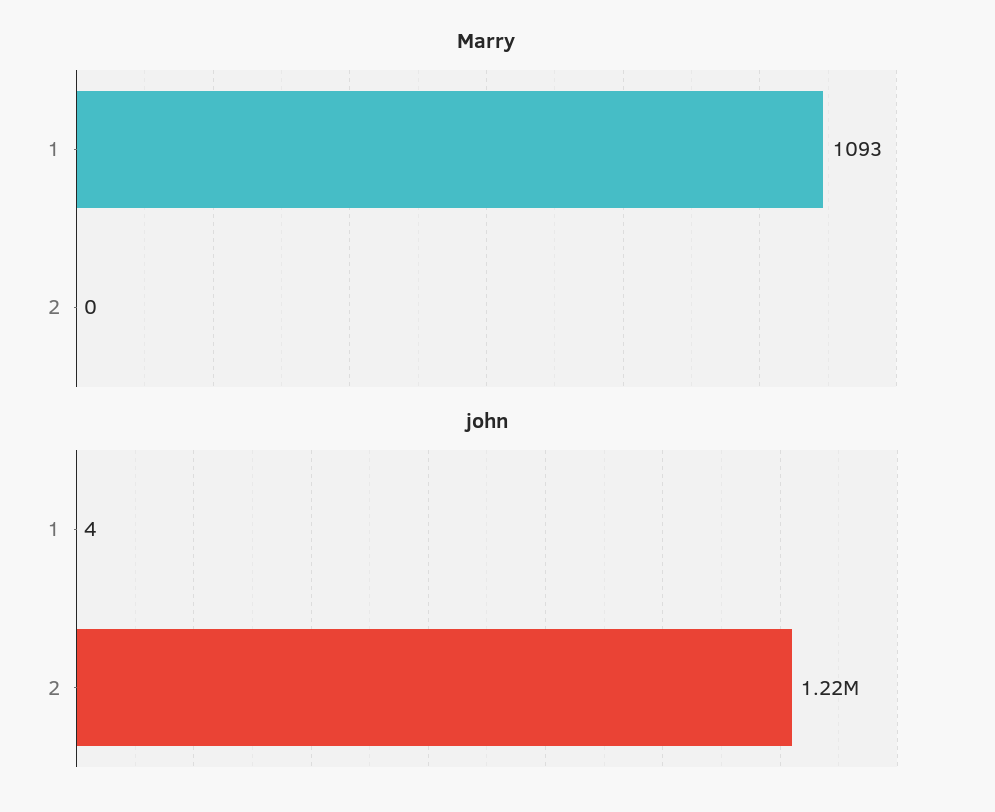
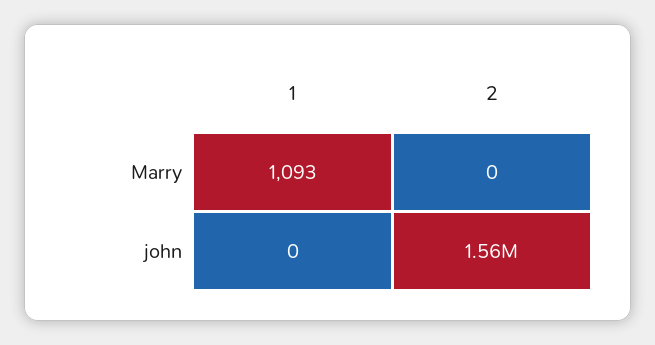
john, 1: 4 -> 0
john, 2: 1220000 -> 1560000

